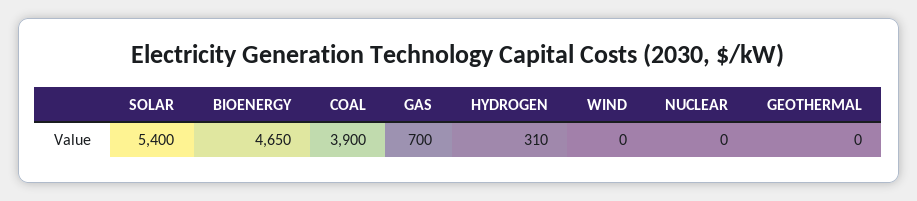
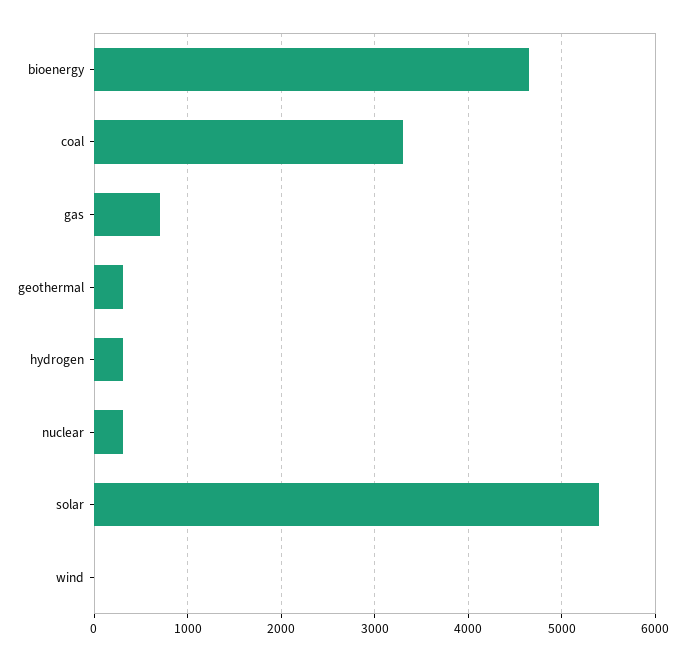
COAL: 3900 -> 3300
NUCLEAR: 0 -> 300
GEOTHERMAL: 0 -> 300

